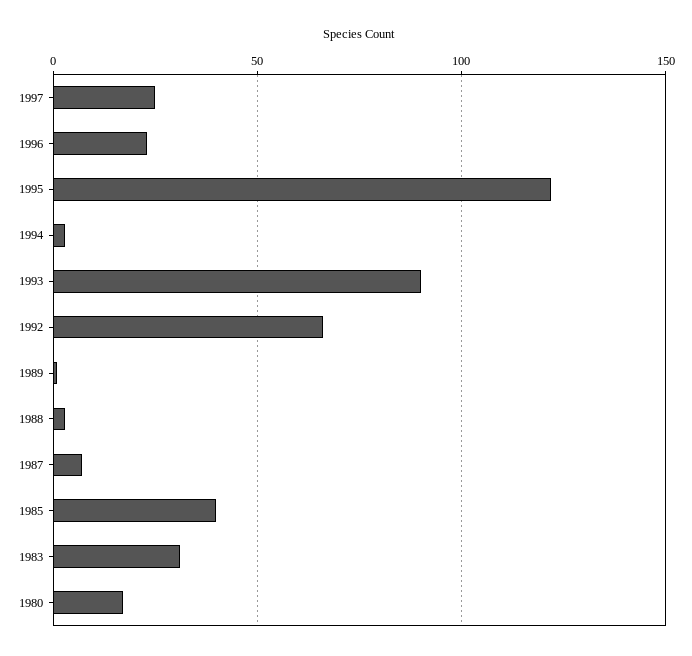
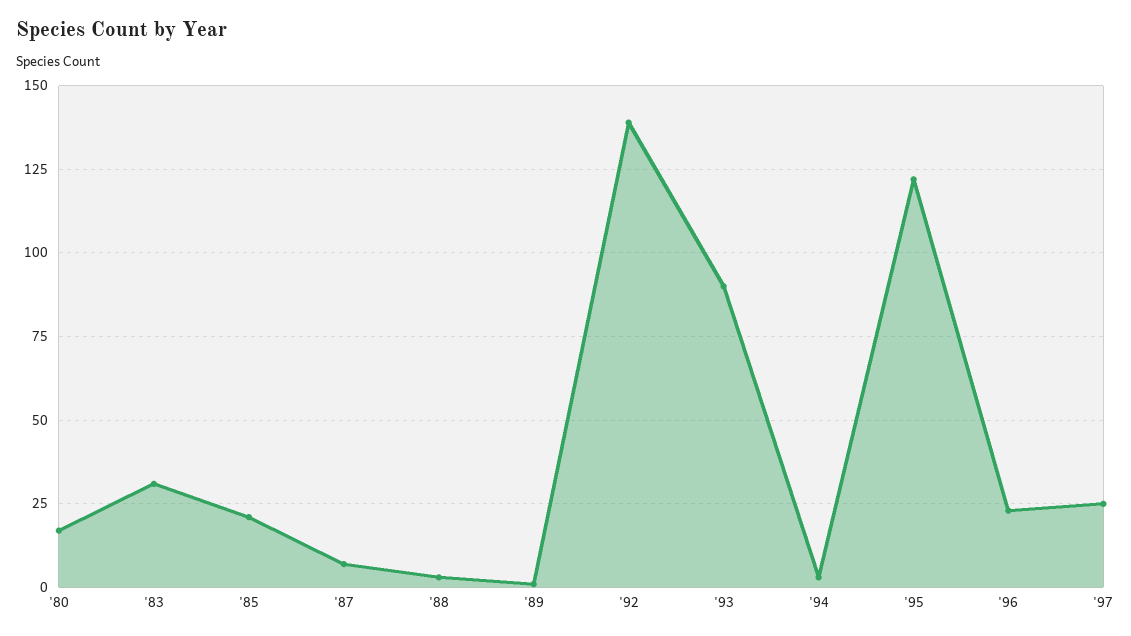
1992: 65 -> 140
1985: 40 -> 20

